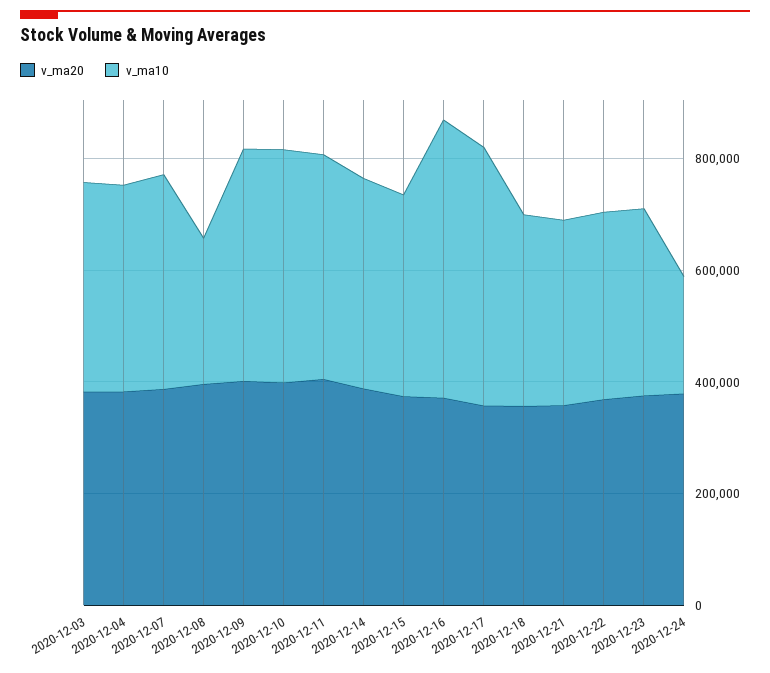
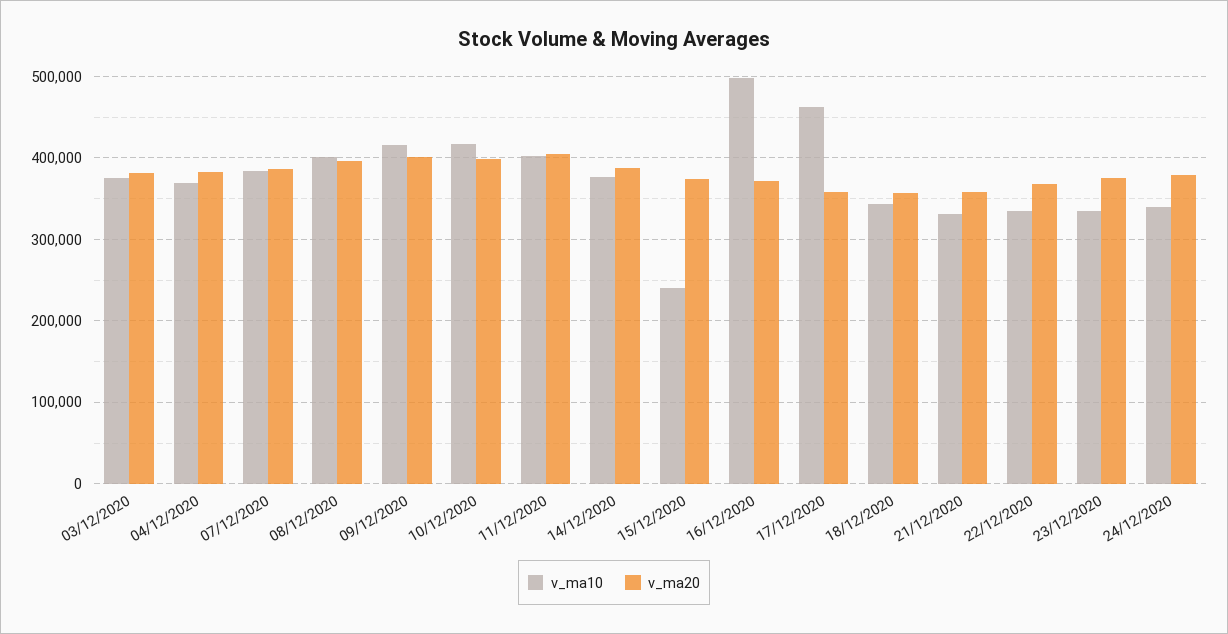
v_ma10, 2020-12-08: 250000 -> 400000
v_ma10, 2020-12-15: 350000 -> 240000
v_ma10, 2020-12-24: 200000 -> 340000

